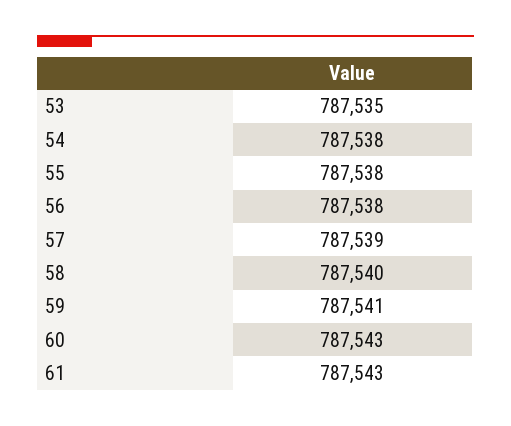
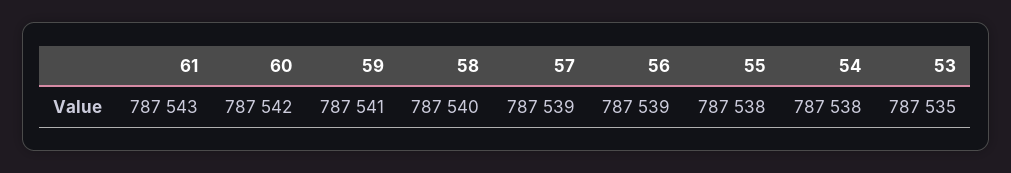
56: 787538 -> 787539
60: 787543 -> 787542

